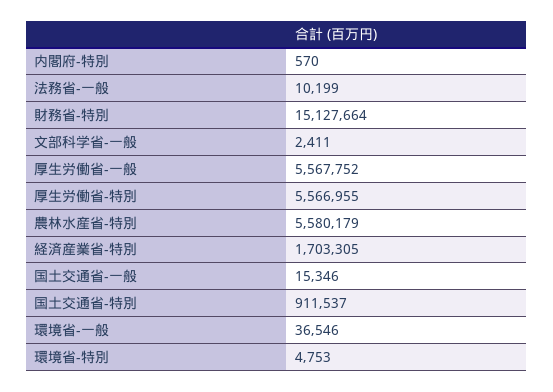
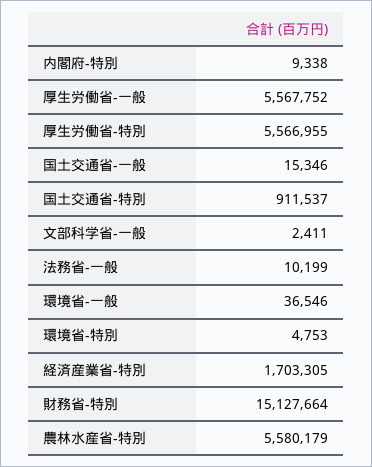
内閣府-特別: 570 -> 9338

